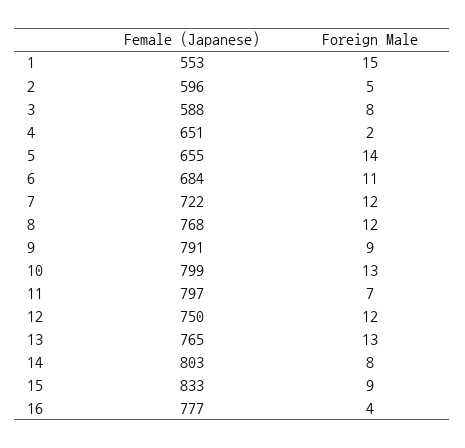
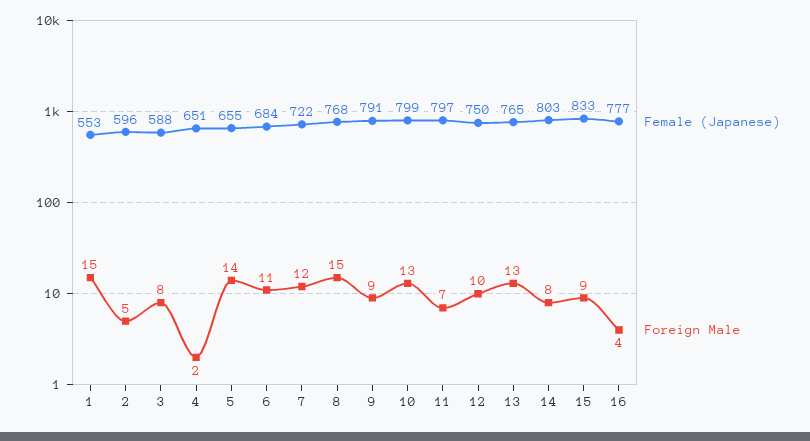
Foreign Male, 8: 12 -> 15
Foreign Male, 12: 12 -> 10

